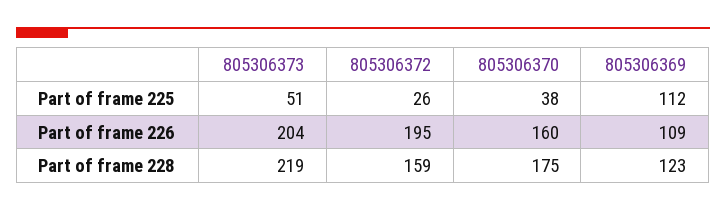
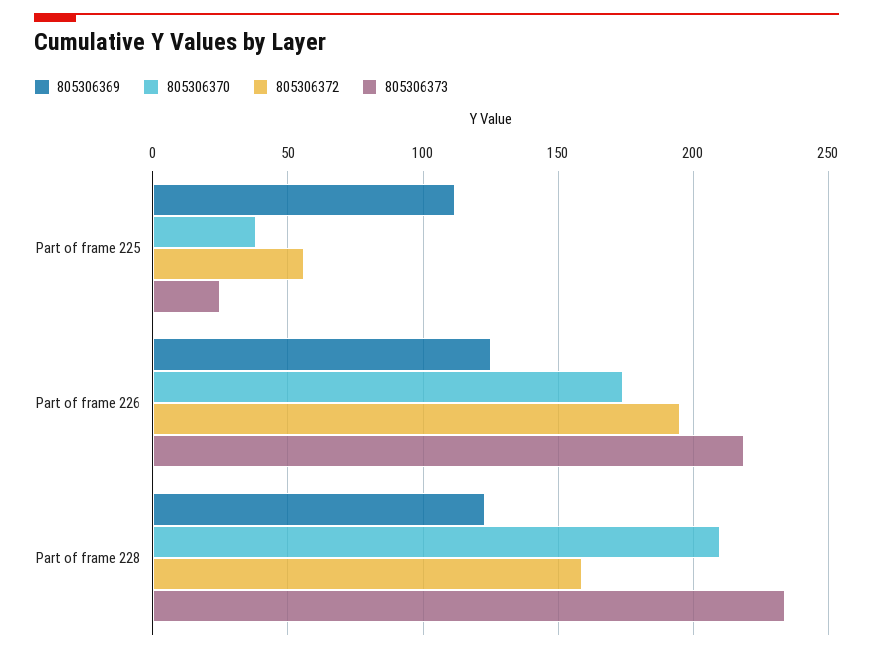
805306373, Part of frame 225: 51 -> 25
805306372, Part of frame 225: 26 -> 55
805306373, Part of frame 226: 204 -> 220
805306370, Part of frame 226: 160 -> 175
805306369, Part of frame 226: 109 -> 125
805306373, Part of frame 228: 219 -> 235
805306370, Part of frame 228: 175 -> 210

